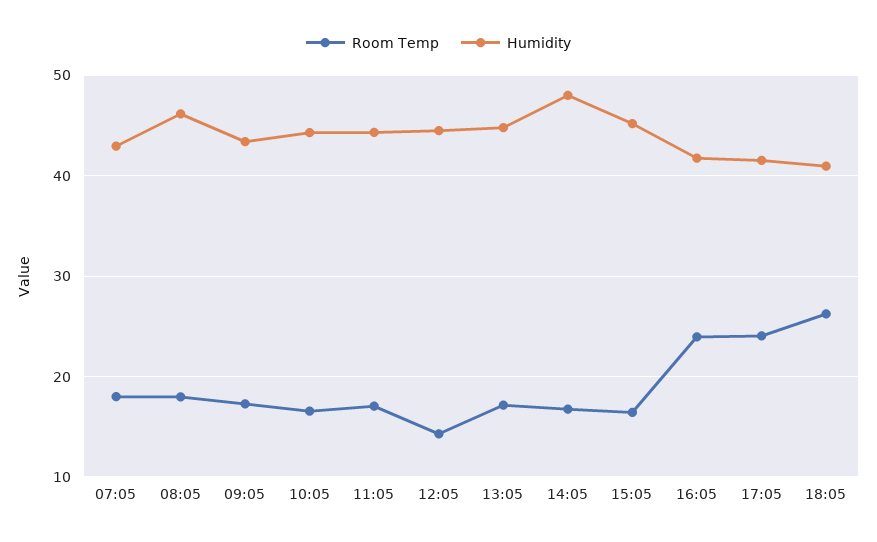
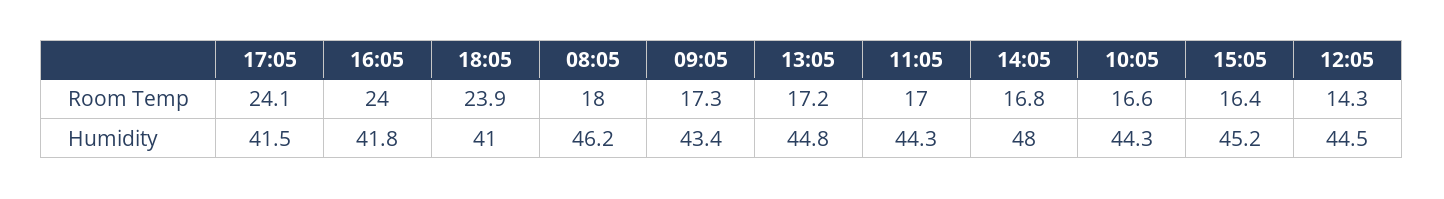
Room Temp, 07:05: 18 -> none
Humidity, 07:05: 43 -> none
Room Temp, 18:05: 26 -> 23.9

